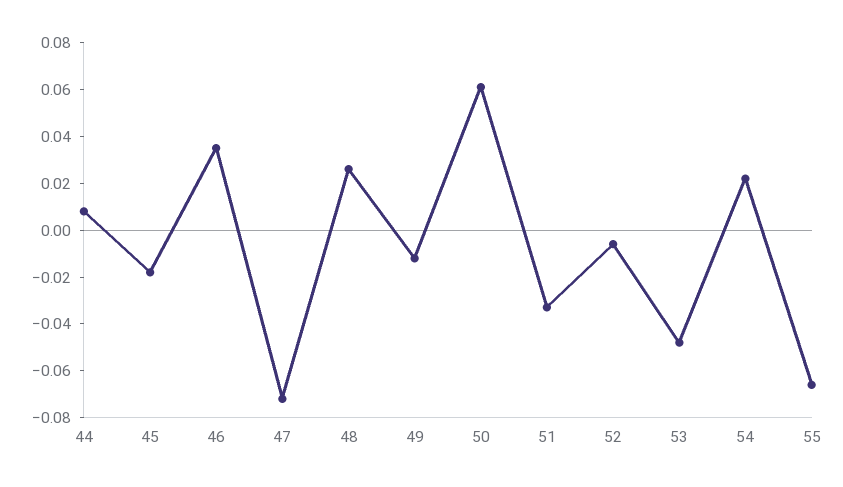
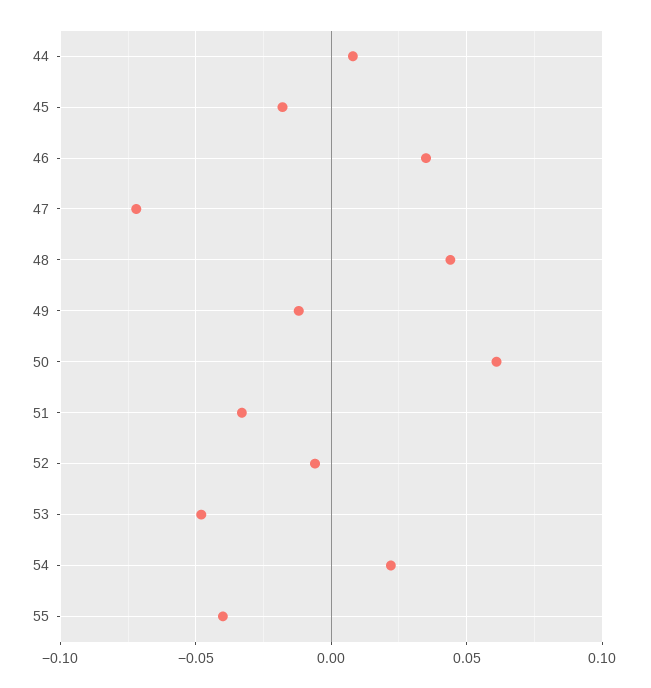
48: 0.025 -> 0.045
55: -0.065 -> -0.04

